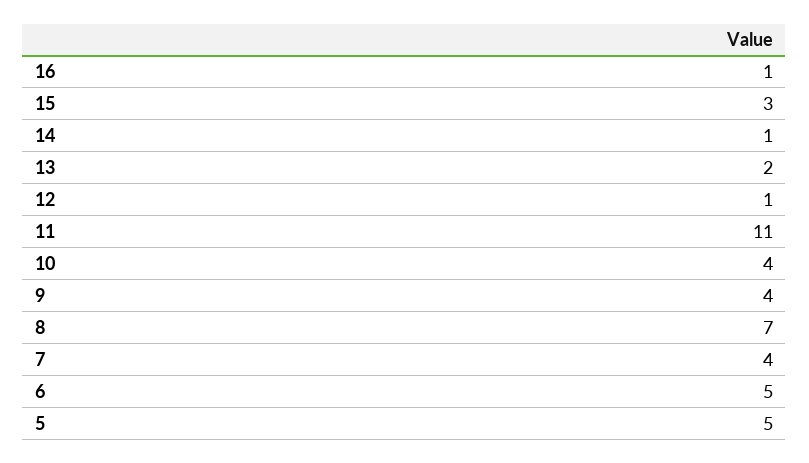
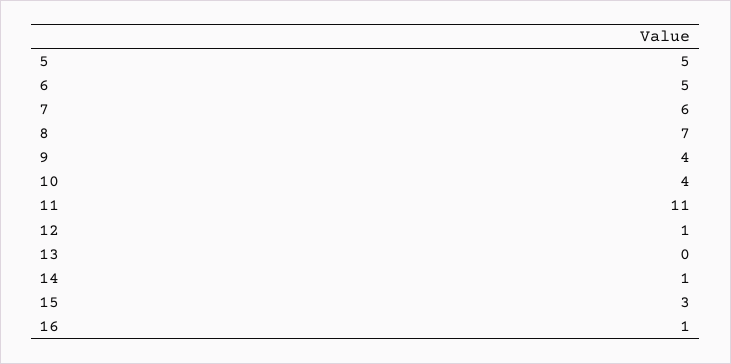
13: 2 -> 0
7: 4 -> 6

